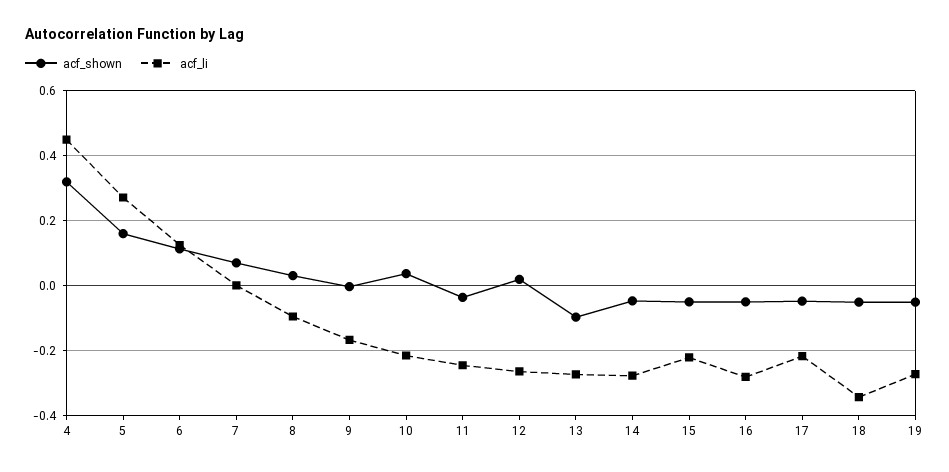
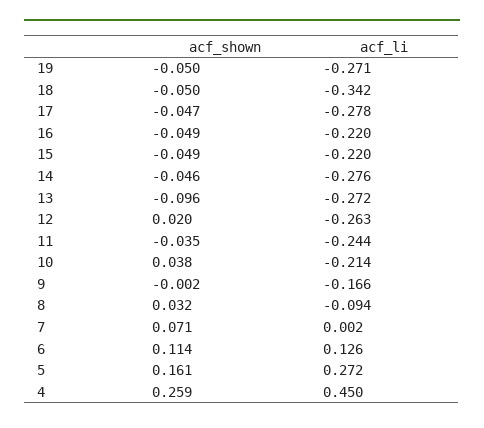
acf_shown, 4: 0.32 -> 0.259
acf_li, 16: -0.28 -> -0.22
acf_li, 17: -0.22 -> -0.278

